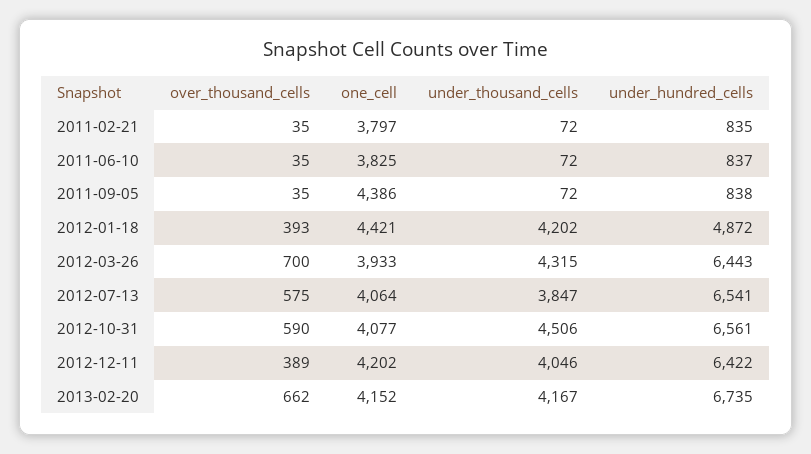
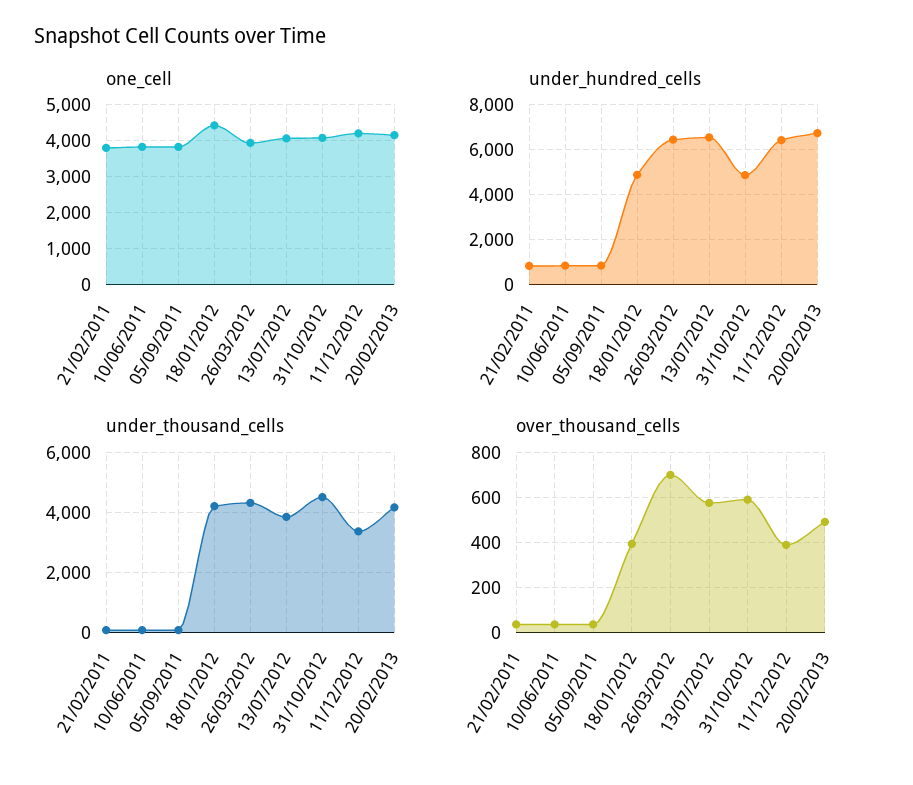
one_cell, 2011-09-05: 4386 -> 3800
under_hundred_cells, 2012-10-31: 6561 -> 5000
under_thousand_cells, 2012-12-11: 4046 -> 3400
over_thousand_cells, 2013-02-20: 662 -> 500

